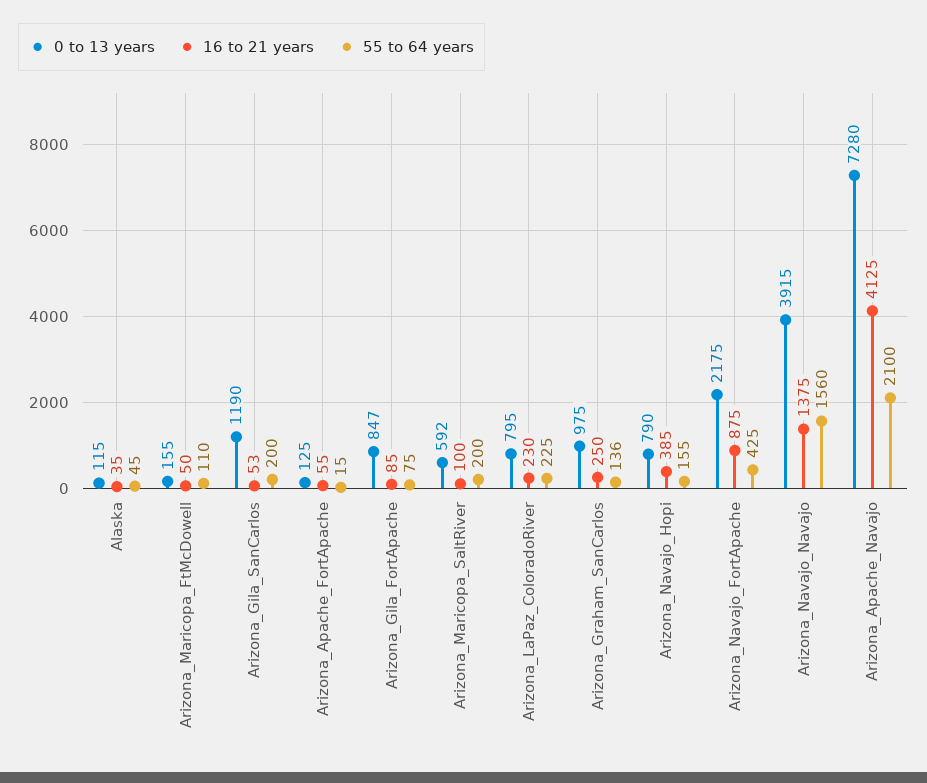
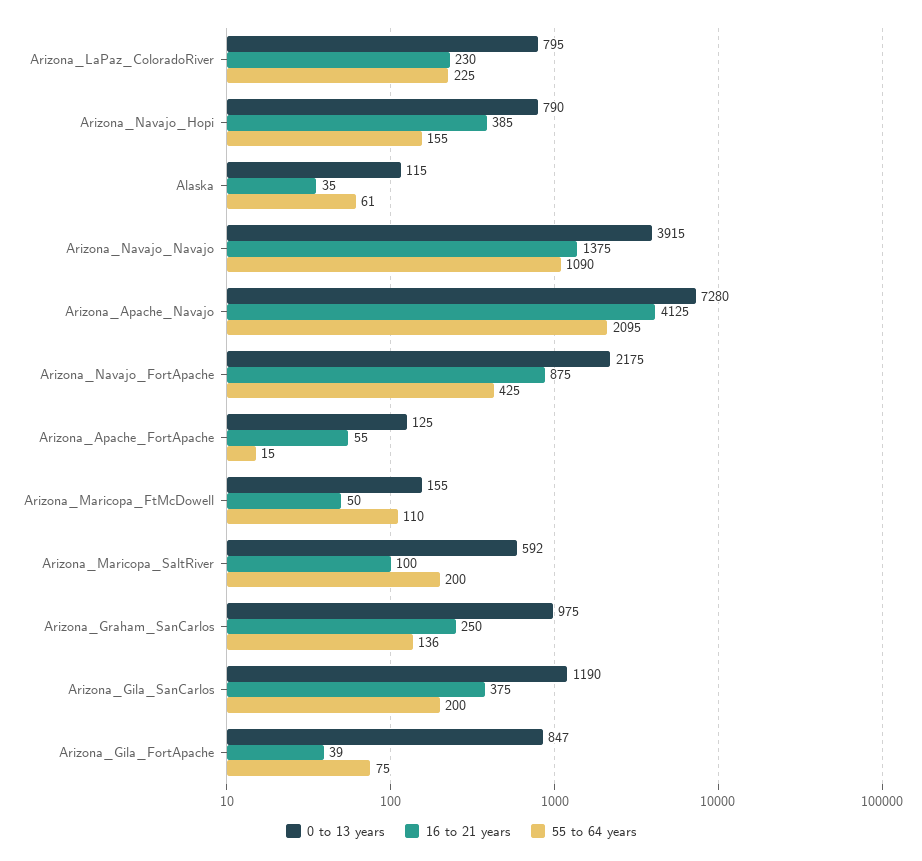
55 to 64 years, Alaska: 45 -> 61
16 to 21 years, Arizona_Gila_SanCarlos: 53 -> 375
16 to 21 years, Arizona_Gila_FortApache: 85 -> 39
55 to 64 years, Arizona_Navajo_Navajo: 1560 -> 1090
55 to 64 years, Arizona_Apache_Navajo: 2100 -> 2095

